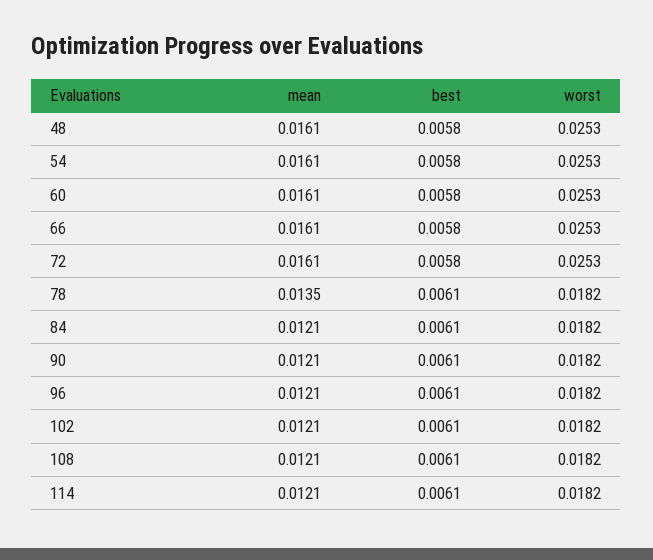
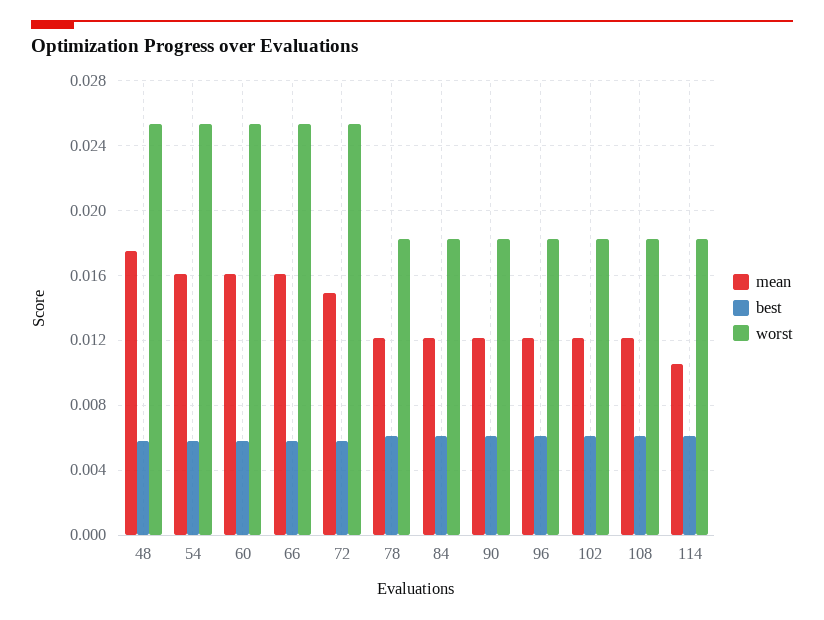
mean, 48: 0.0161 -> 0.0175
mean, 72: 0.0161 -> 0.015
mean, 78: 0.0135 -> 0.012
mean, 114: 0.0121 -> 0.0105

